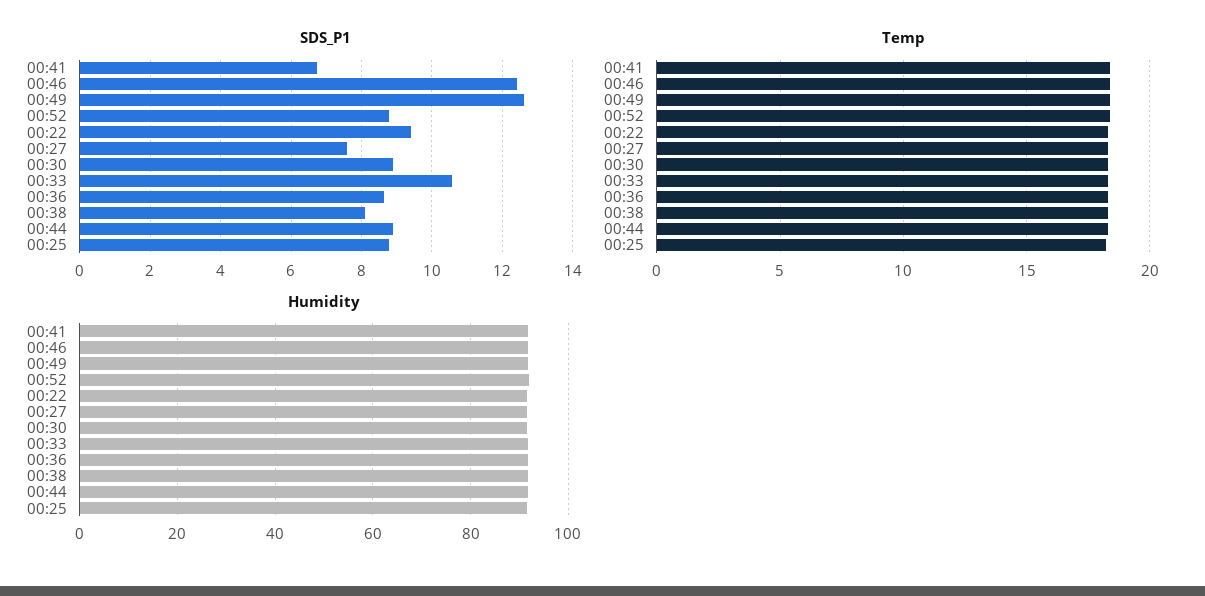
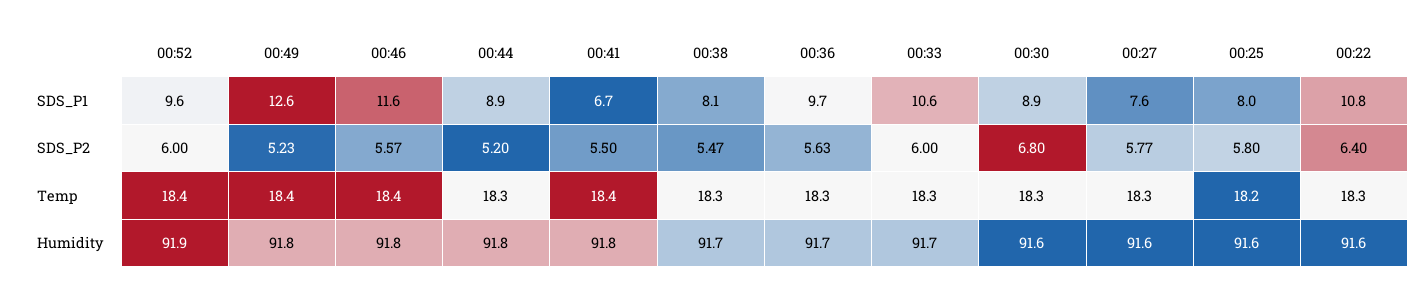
SDS_P1, 00:46: 12.4 -> 11.6
SDS_P1, 00:52: 8.8 -> 9.6
SDS_P1, 00:22: 9.4 -> 10.8
SDS_P1, 00:36: 8.6 -> 9.7
SDS_P1, 00:25: 8.8 -> 8
SDS_P2, 00:52: none -> 6
SDS_P2, 00:49: none -> 5.23
SDS_P2, 00:46: none -> 5.57
SDS_P2, 00:44: none -> 5.2
SDS_P2, 00:41: none -> 5.5
SDS_P2, 00:38: none -> 5.47
SDS_P2, 00:36: none -> 5.63
SDS_P2, 00:33: none -> 6
SDS_P2, 00:30: none -> 6.8
SDS_P2, 00:27: none -> 5.77
SDS_P2, 00:25: none -> 5.8
SDS_P2, 00:22: none -> 6.4

